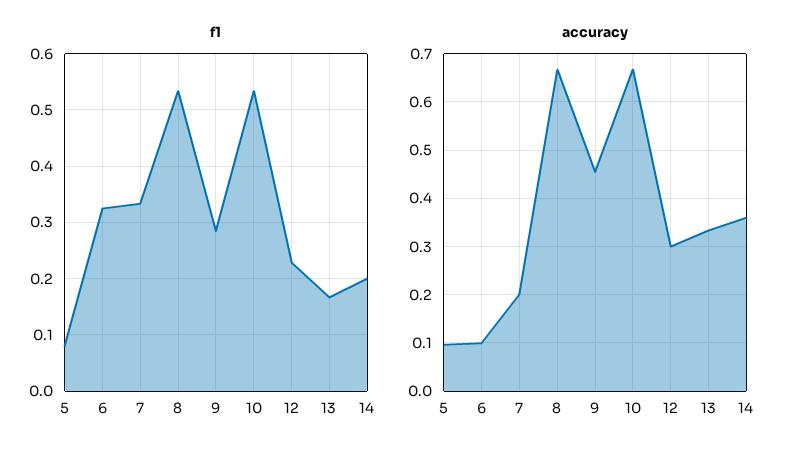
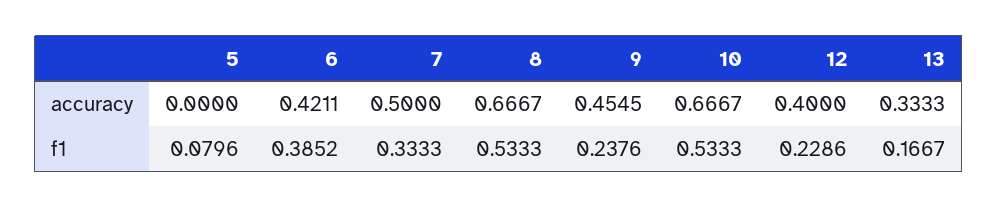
f1, 6: 0.32 -> 0.3852
f1, 9: 0.28 -> 0.2376
f1, 14: 0.2 -> none
accuracy, 5: 0.1 -> 0
accuracy, 6: 0.1 -> 0.4211
accuracy, 7: 0.2 -> 0.5
accuracy, 12: 0.3 -> 0.4
accuracy, 14: 0.36 -> none

